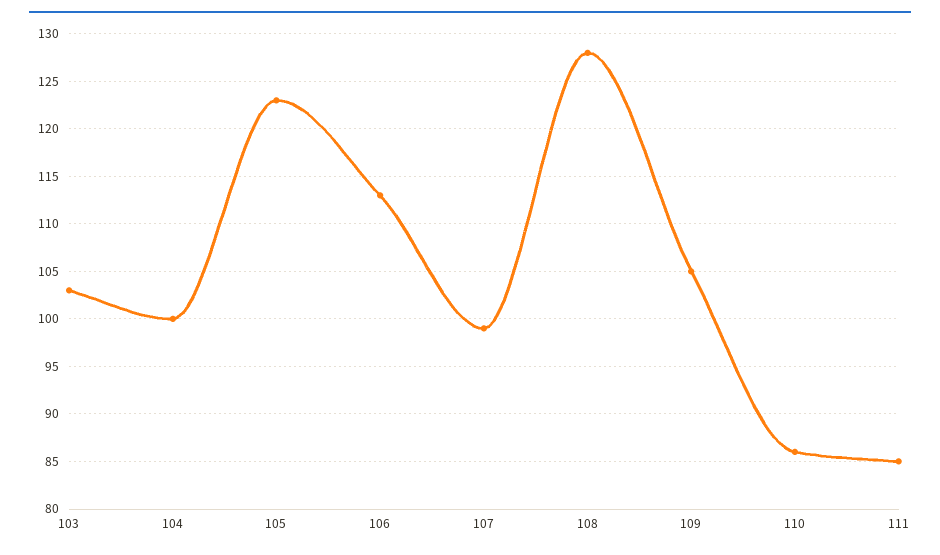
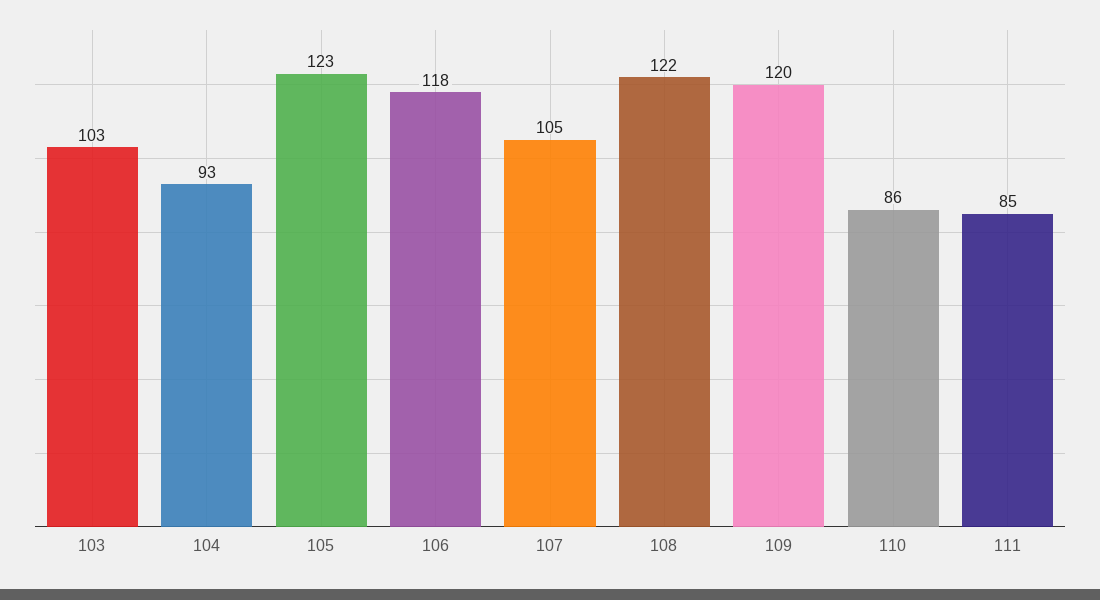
104: 100 -> 93
106: 113 -> 118
107: 99 -> 105
108: 128 -> 122
109: 105 -> 120

